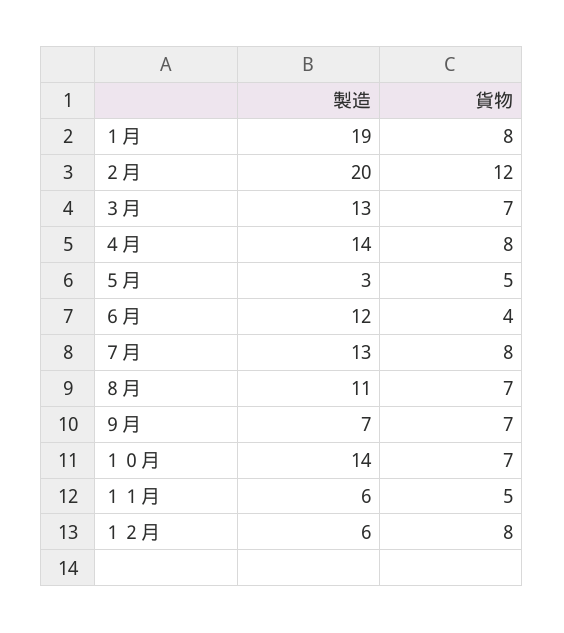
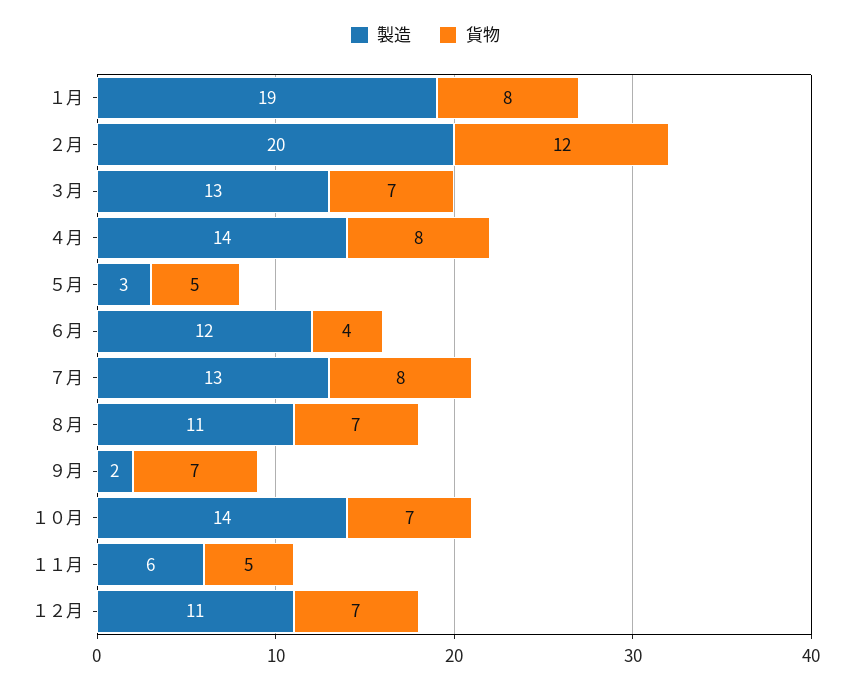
製造, ９月: 7 -> 2
製造, １２月: 6 -> 11
貨物, １２月: 8 -> 7

